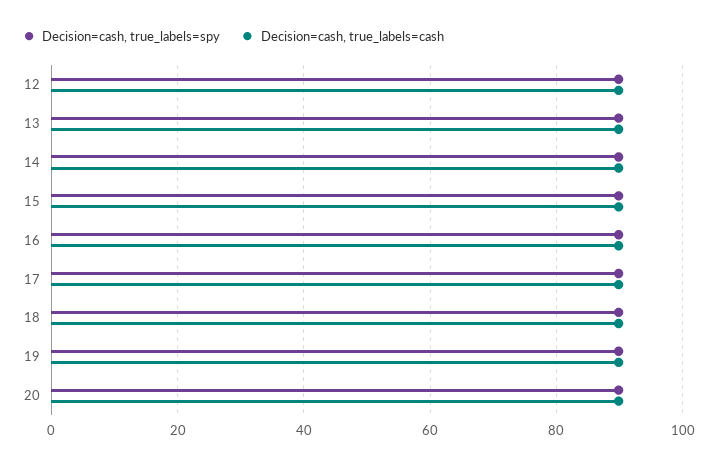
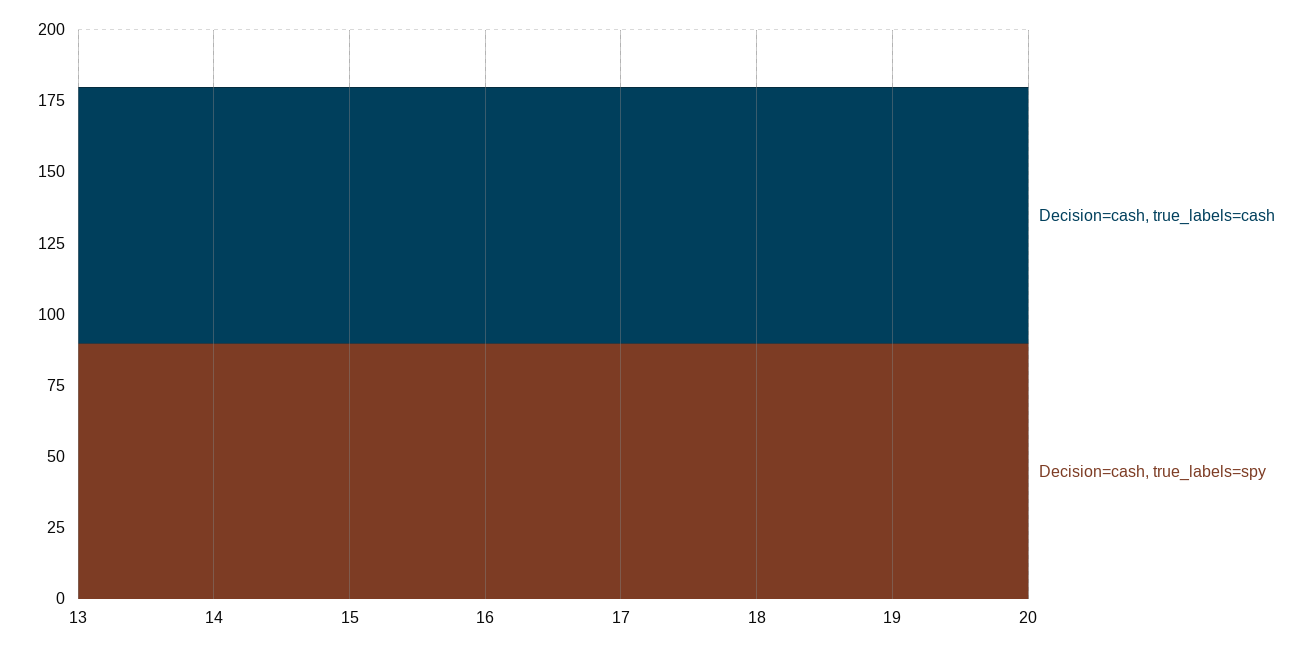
Decision=cash, true_labels=spy, 12: 90 -> none
Decision=cash, true_labels=cash, 12: 90 -> none

